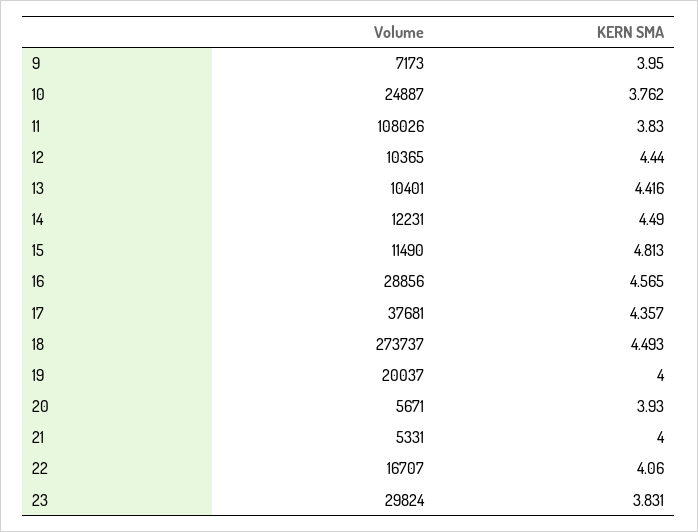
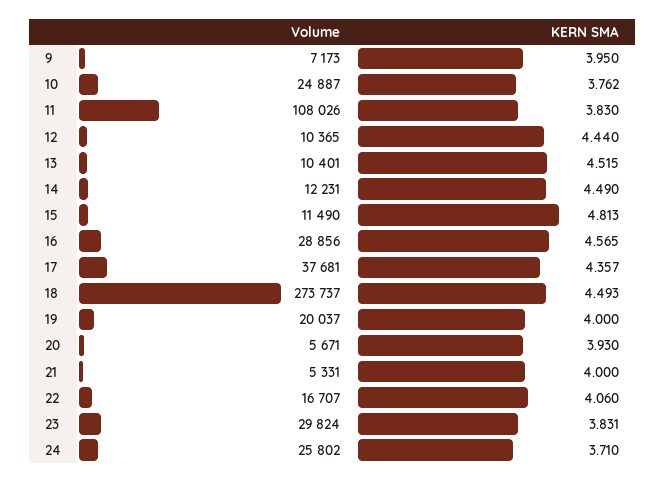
KERN SMA, 13: 4.416 -> 4.515
Volume, 24: none -> 25802
KERN SMA, 24: none -> 3.71

